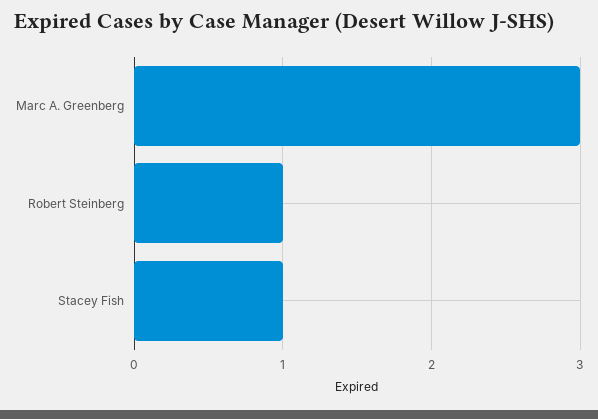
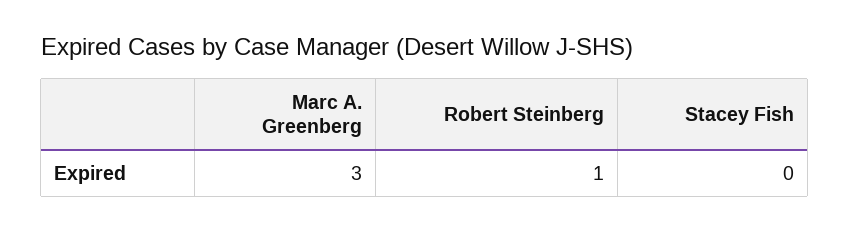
Stacey Fish: 1 -> 0

